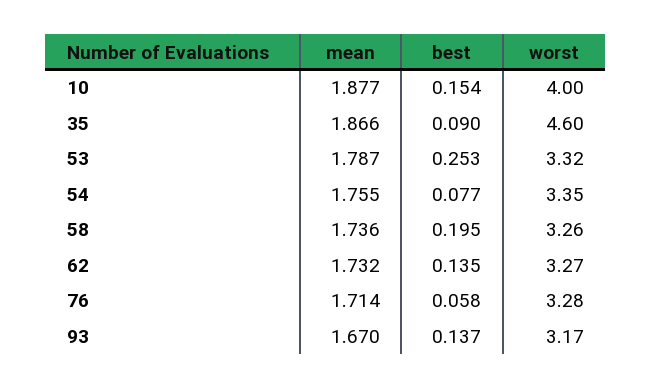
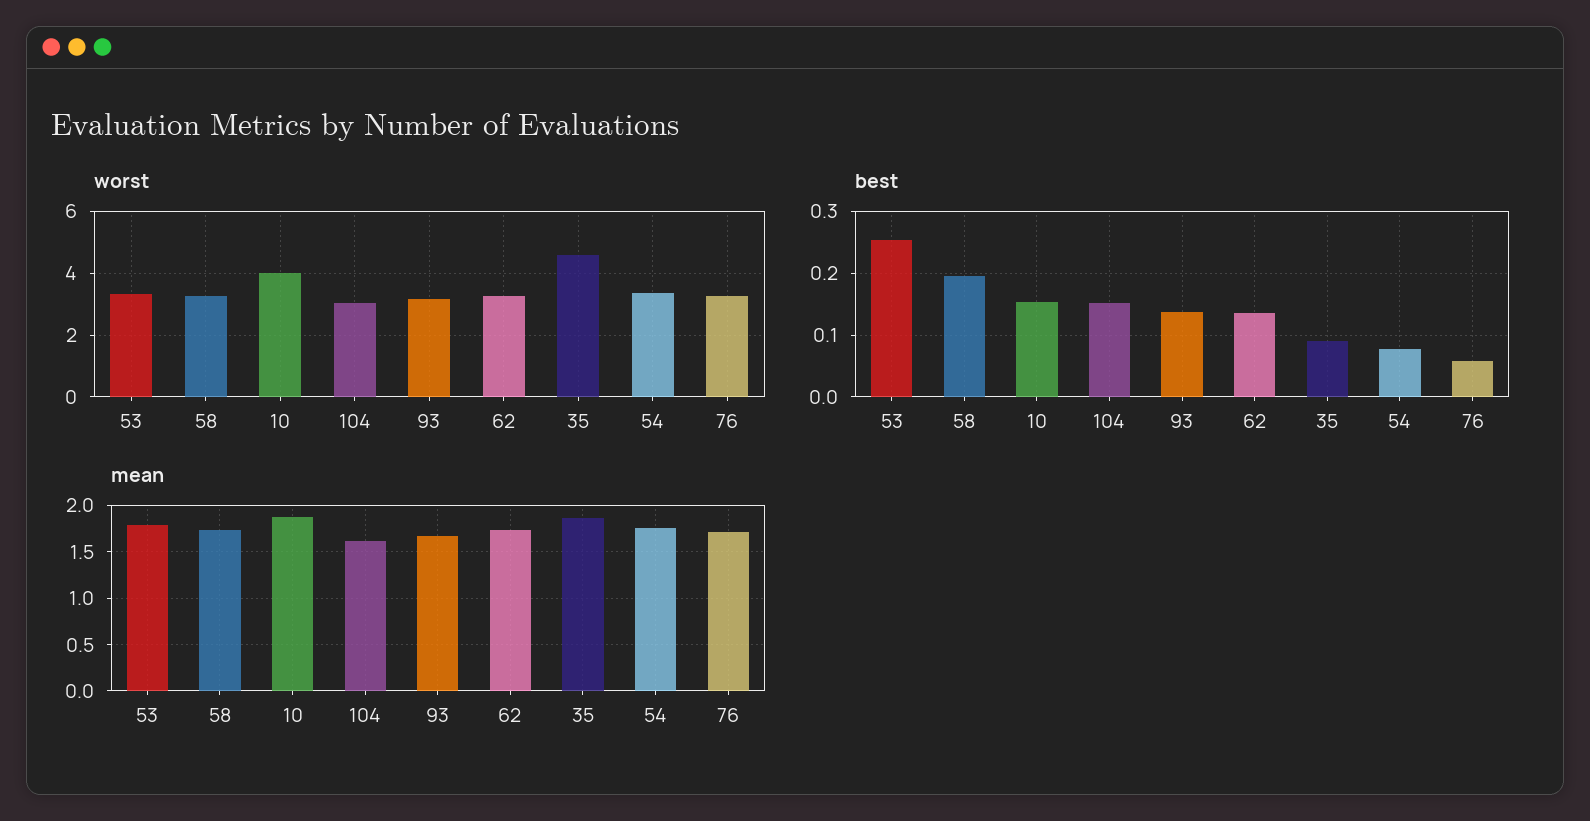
worst, 104: none -> 3
best, 104: none -> 0.15
mean, 104: none -> 1.6

